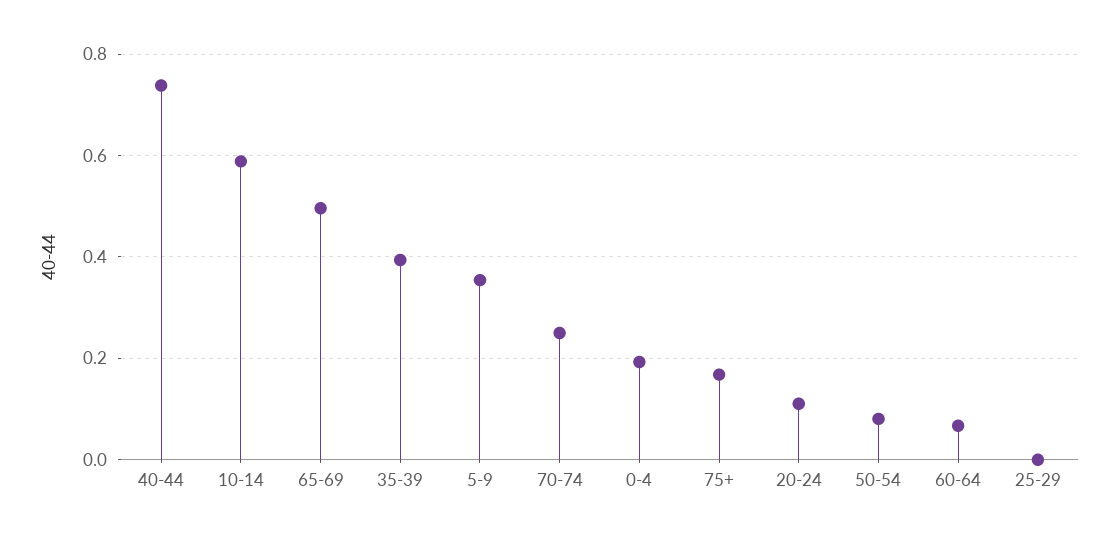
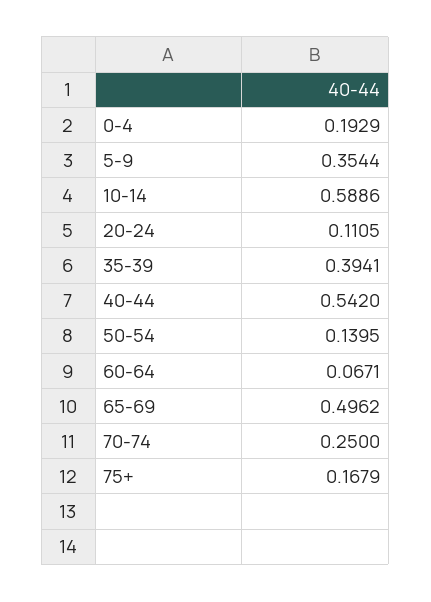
40-44: 0.74 -> 0.542
50-54: 0.08 -> 0.1395
25-29: 0 -> none

